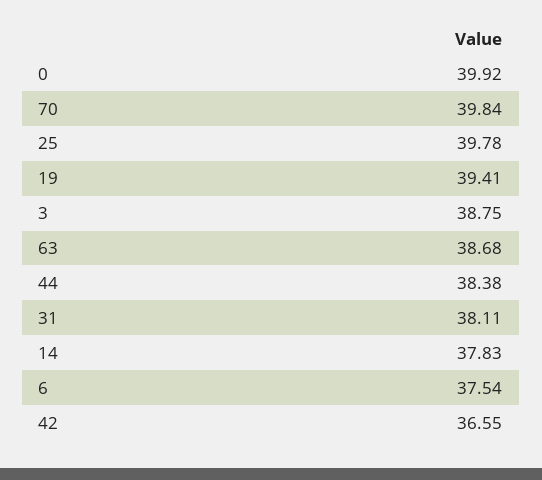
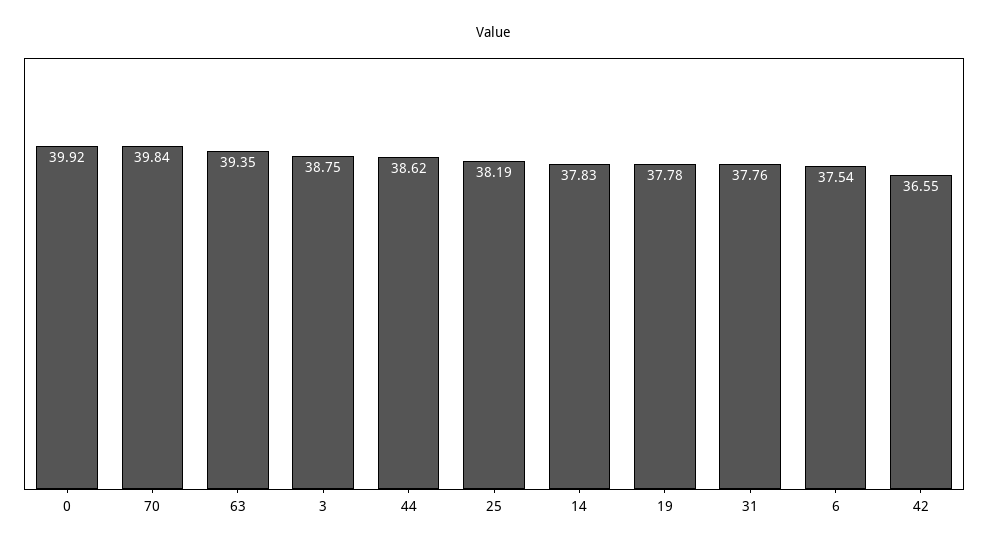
25: 39.78 -> 38.19
19: 39.41 -> 37.78
63: 38.68 -> 39.35
44: 38.38 -> 38.62
31: 38.11 -> 37.76

